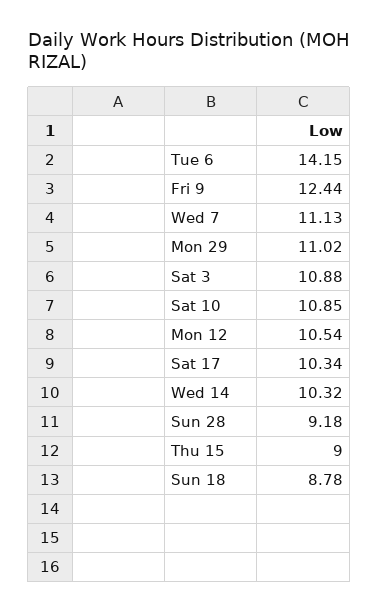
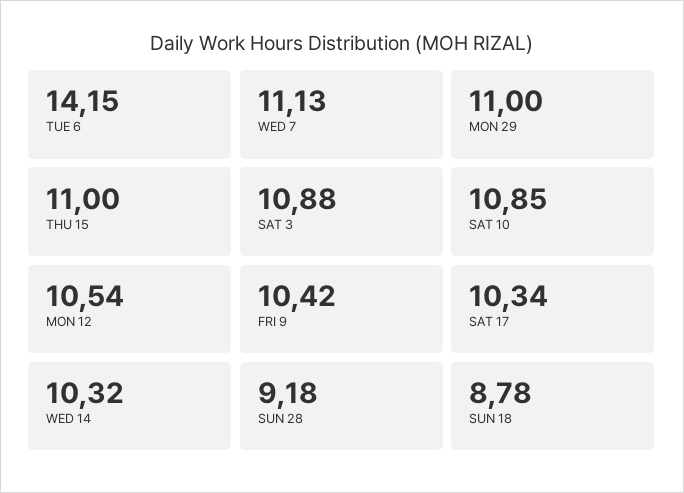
Fri 9: 12.44 -> 10.42
Mon 29: 11.02 -> 11
Thu 15: 9 -> 11

